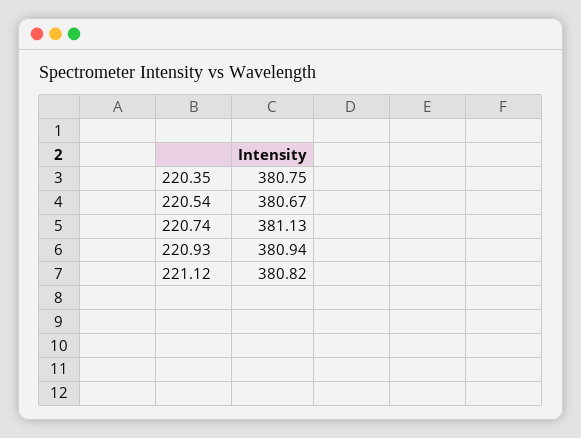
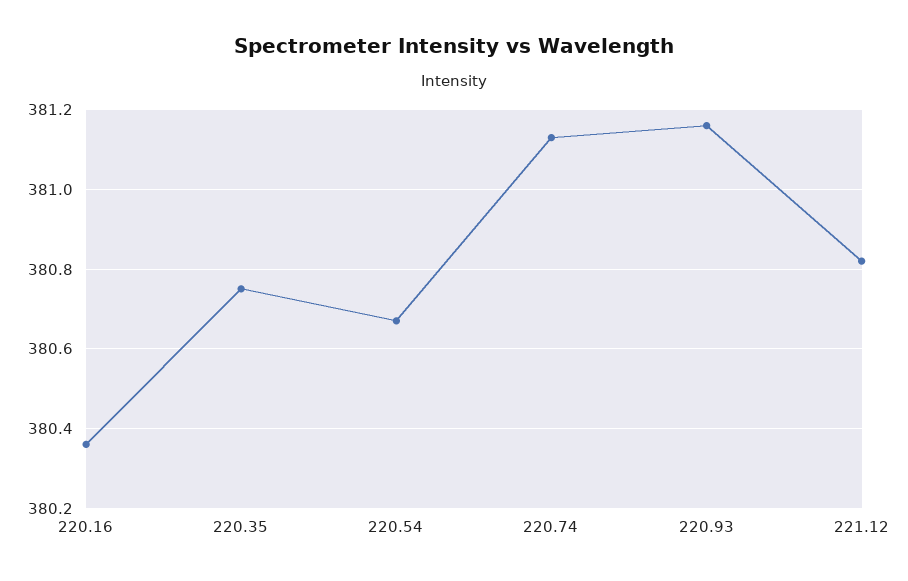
220.93: 380.94 -> 381.15
220.16: none -> 380.35

